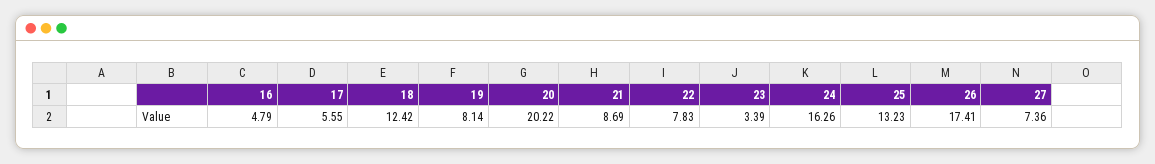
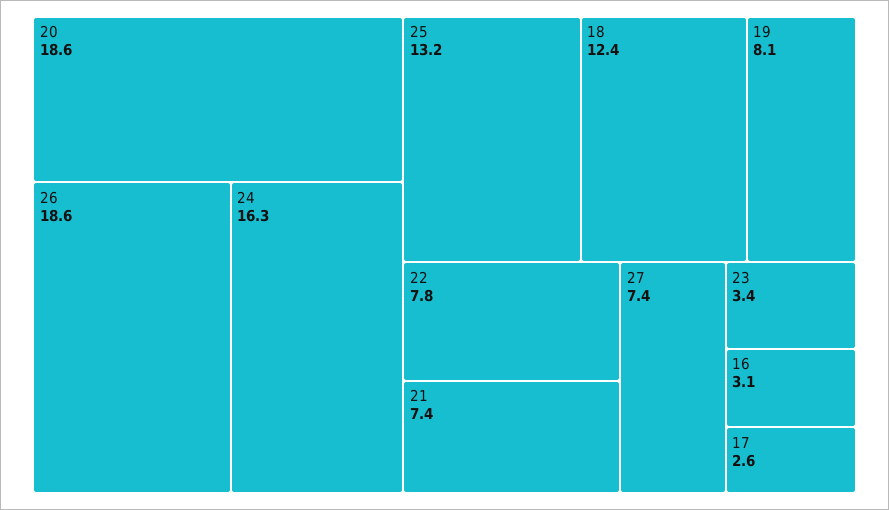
16: 4.79 -> 3.1
17: 5.55 -> 2.6
20: 20.22 -> 18.6
21: 8.69 -> 7.4
26: 17.41 -> 18.6

